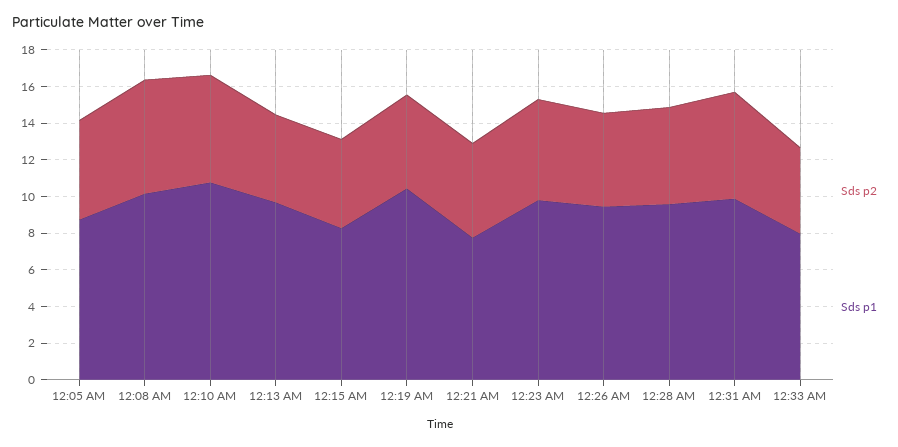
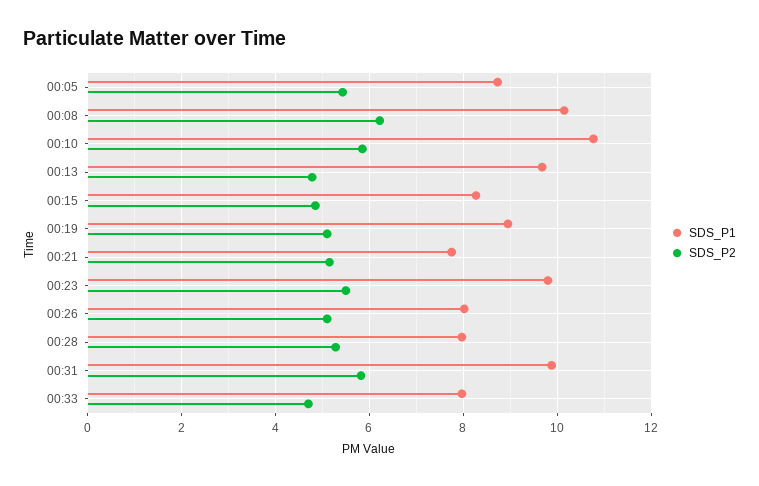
Sds p1, 12:19 AM: 10.5 -> 9
Sds p1, 12:26 AM: 9.5 -> 8
Sds p1, 12:28 AM: 9.5 -> 8

